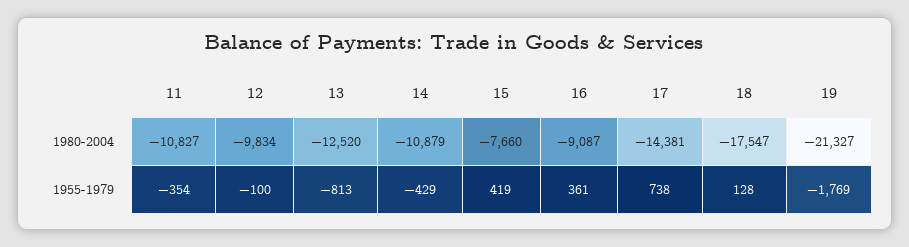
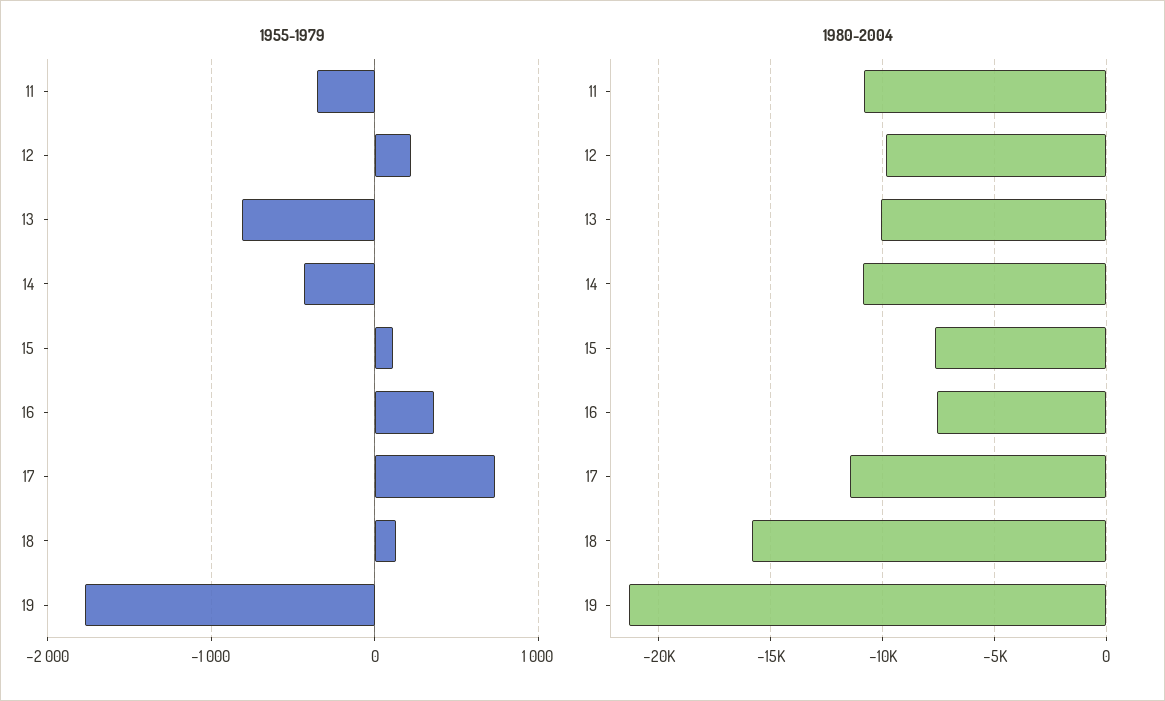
1980-2004, 13: -12520 -> -10000
1980-2004, 16: -9087 -> -7500
1980-2004, 17: -14381 -> -11500
1980-2004, 18: -17547 -> -16000
1955-1979, 12: -100 -> 200
1955-1979, 15: 419 -> 100

